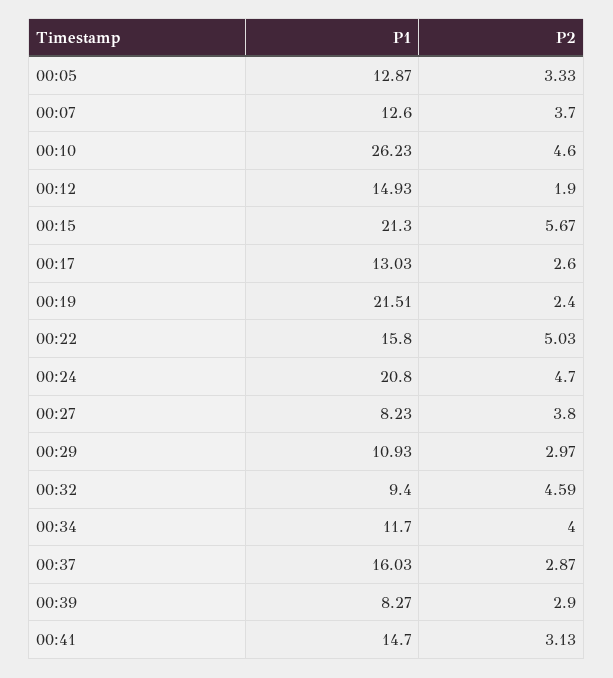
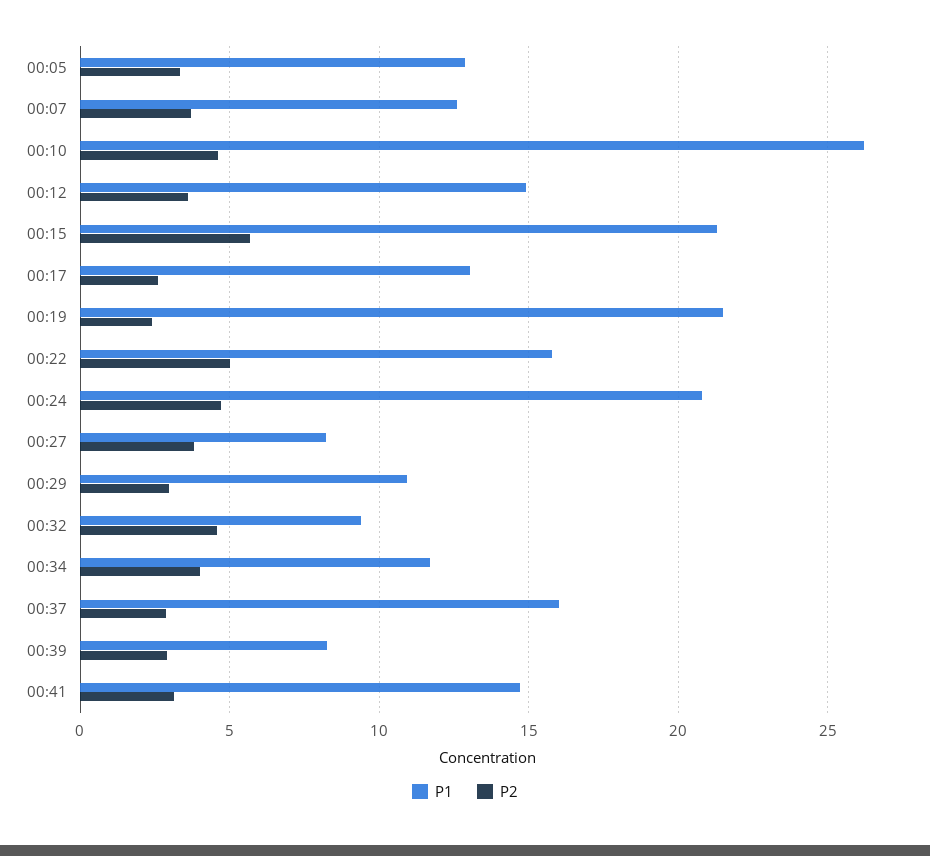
P2, 00:12: 1.9 -> 3.5

